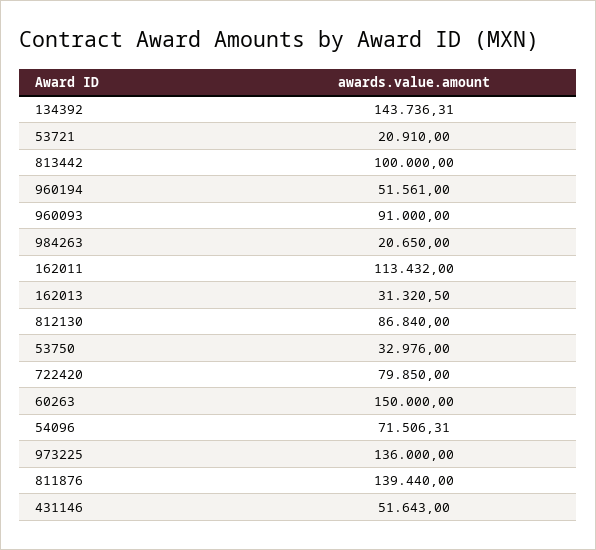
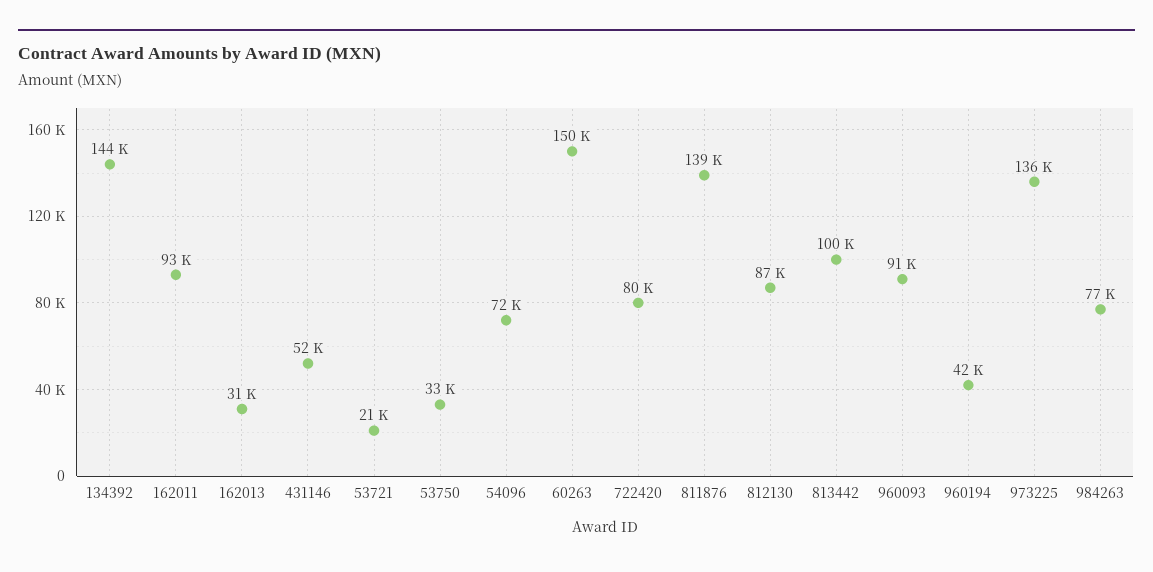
960194: 51561 -> 42000
984263: 20650 -> 77000
162011: 113432 -> 93000

